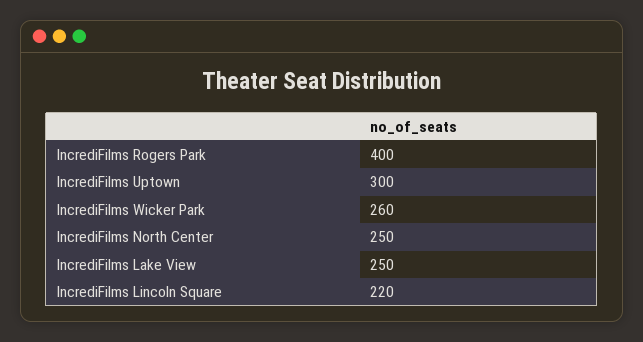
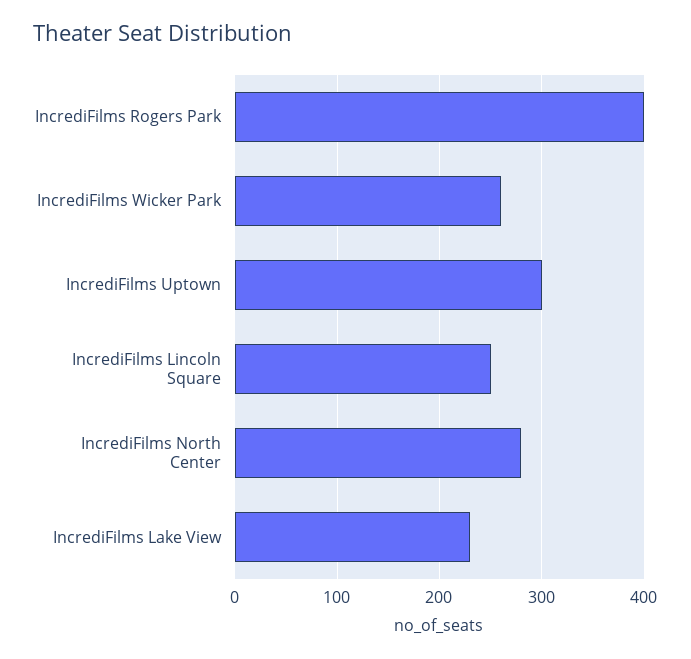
IncrediFilms North Center: 250 -> 280
IncrediFilms Lake View: 250 -> 230
IncrediFilms Lincoln Square: 220 -> 250

